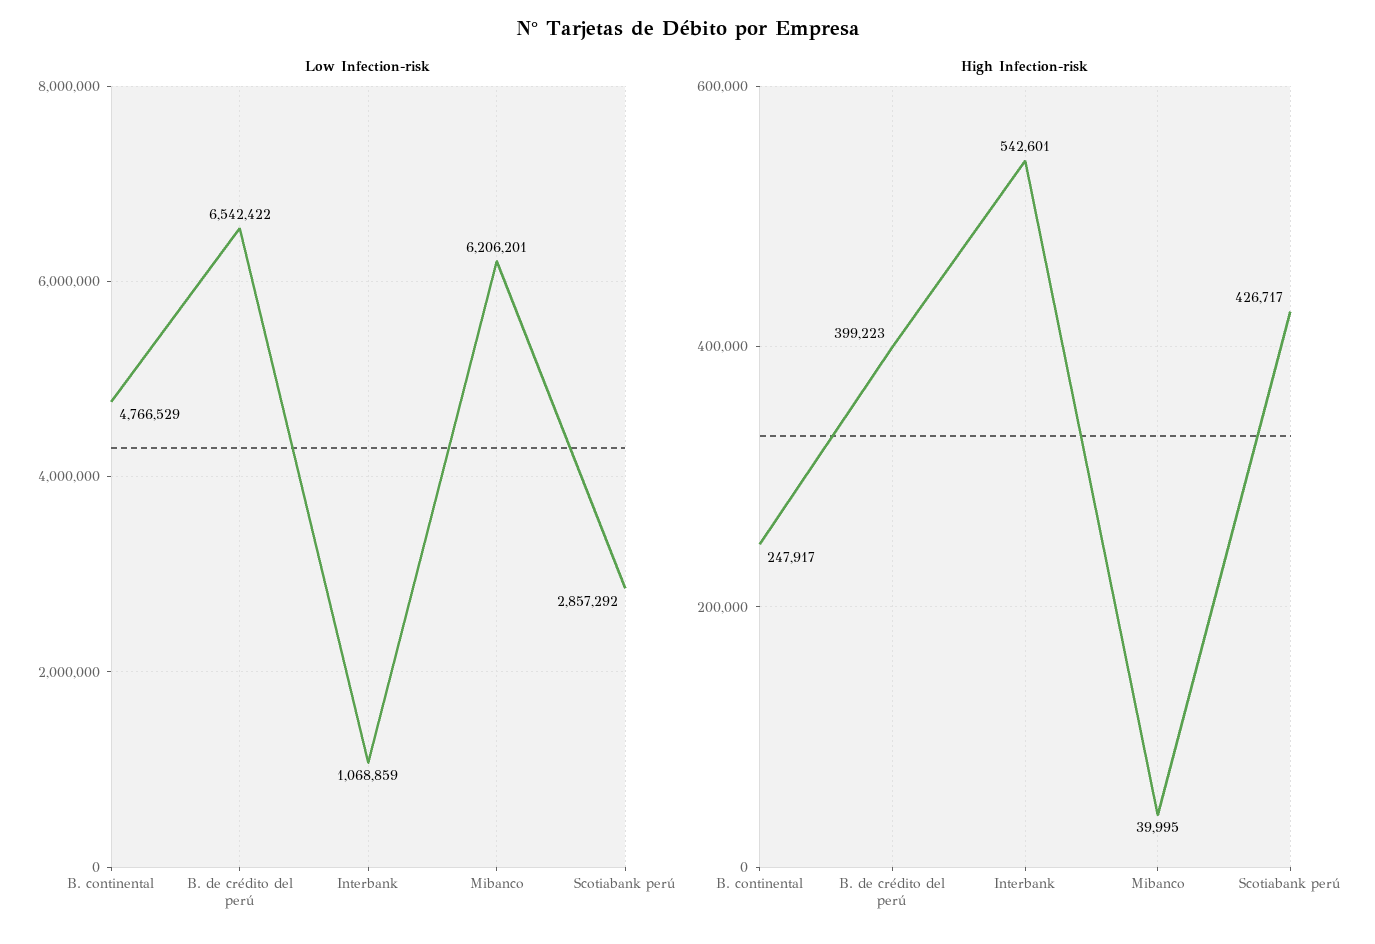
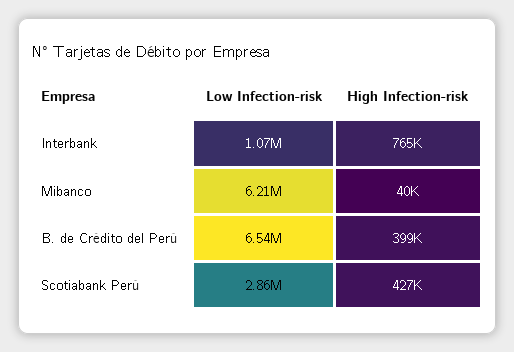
Low Infection-risk, B. continental: 4766529 -> none
High Infection-risk, B. continental: 247917 -> none
High Infection-risk, Interbank: 542601 -> 765000

